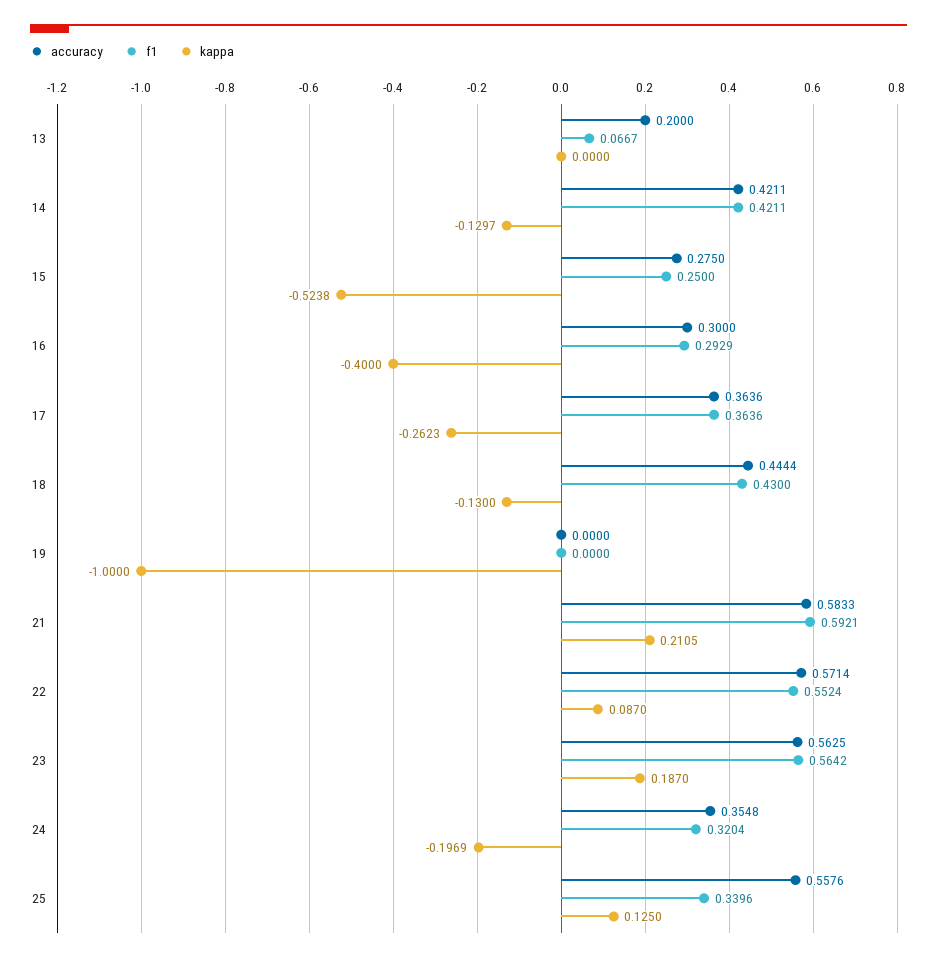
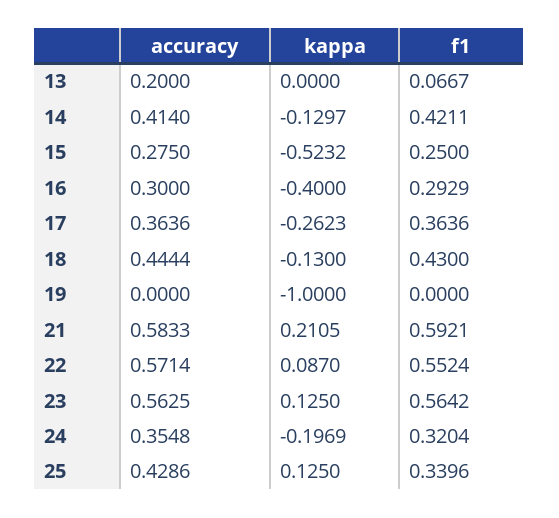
accuracy, 14: 0.4211 -> 0.414
kappa, 15: -0.5238 -> -0.5232
kappa, 23: 0.187 -> 0.125
accuracy, 25: 0.5576 -> 0.4286

